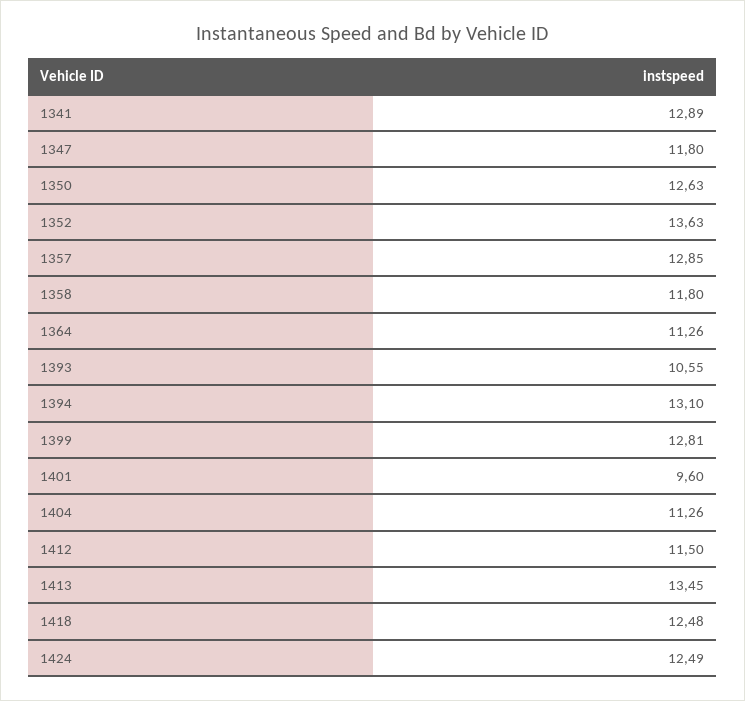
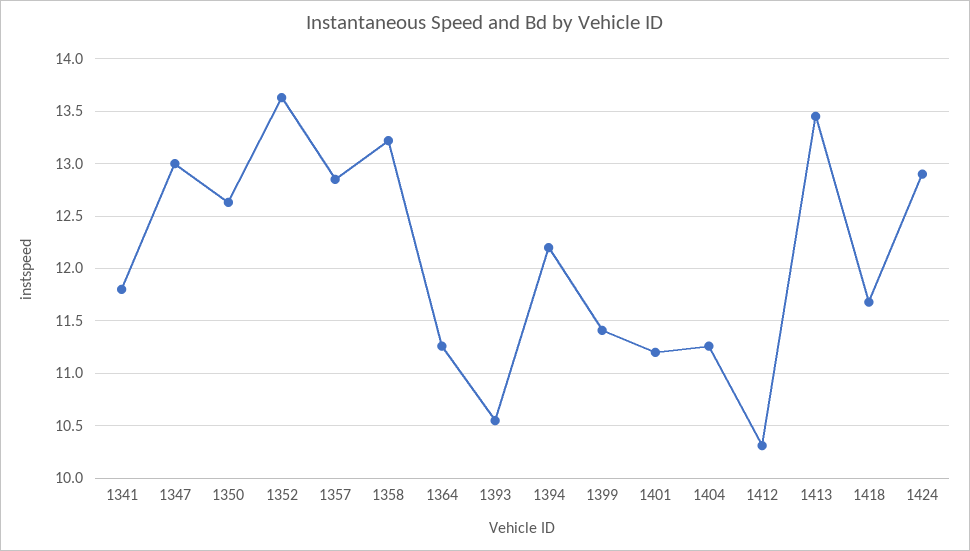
1341: 12.89 -> 11.8
1347: 11.8 -> 13
1358: 11.8 -> 13.2
1394: 13.1 -> 12.2
1399: 12.81 -> 11.4
1401: 9.6 -> 11.2
1412: 11.5 -> 10.3
1418: 12.48 -> 11.7
1424: 12.49 -> 12.9

